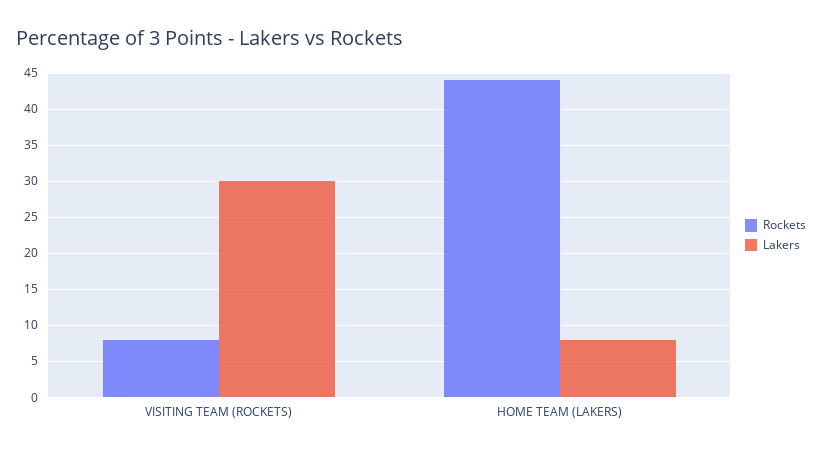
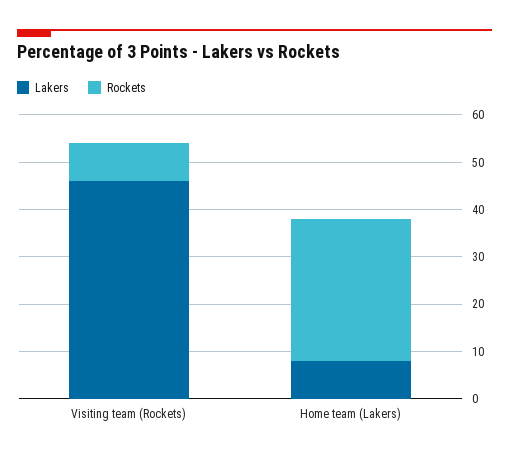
Lakers, VISITING TEAM (ROCKETS): 30 -> 45
Rockets, HOME TEAM (LAKERS): 44 -> 30

